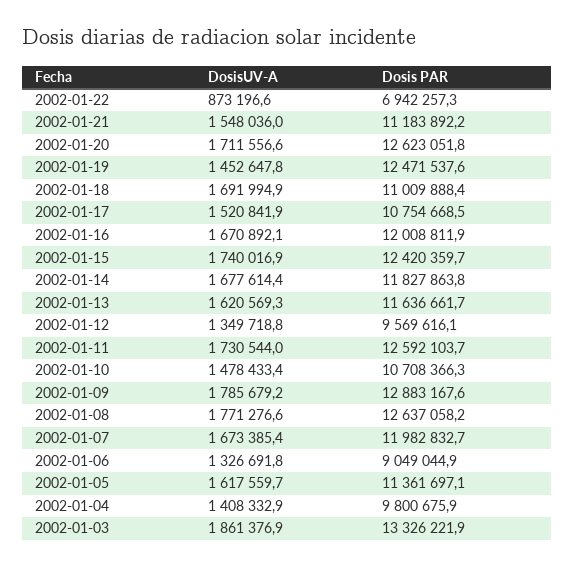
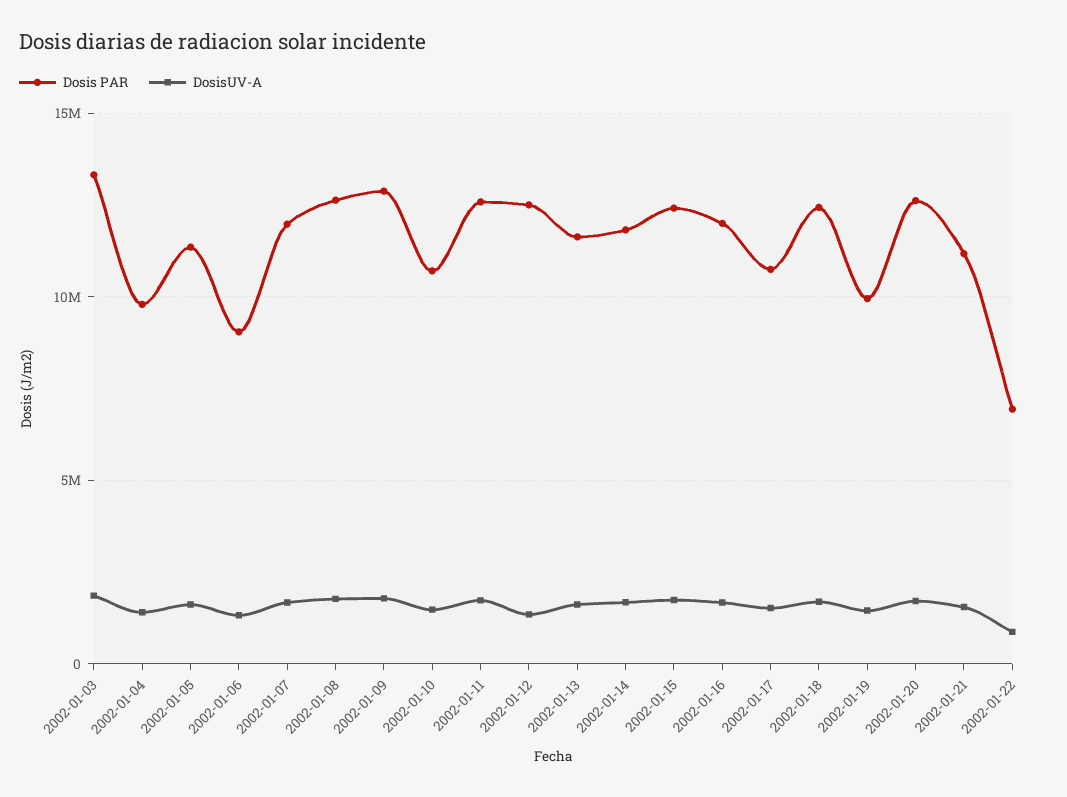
Dosis PAR, 2002-01-19: 12471537.6 -> 10000000
Dosis PAR, 2002-01-18: 11009888.4 -> 12500000
Dosis PAR, 2002-01-12: 9569616.1 -> 12500000

